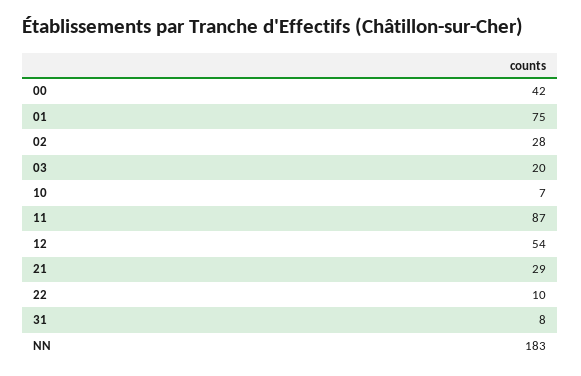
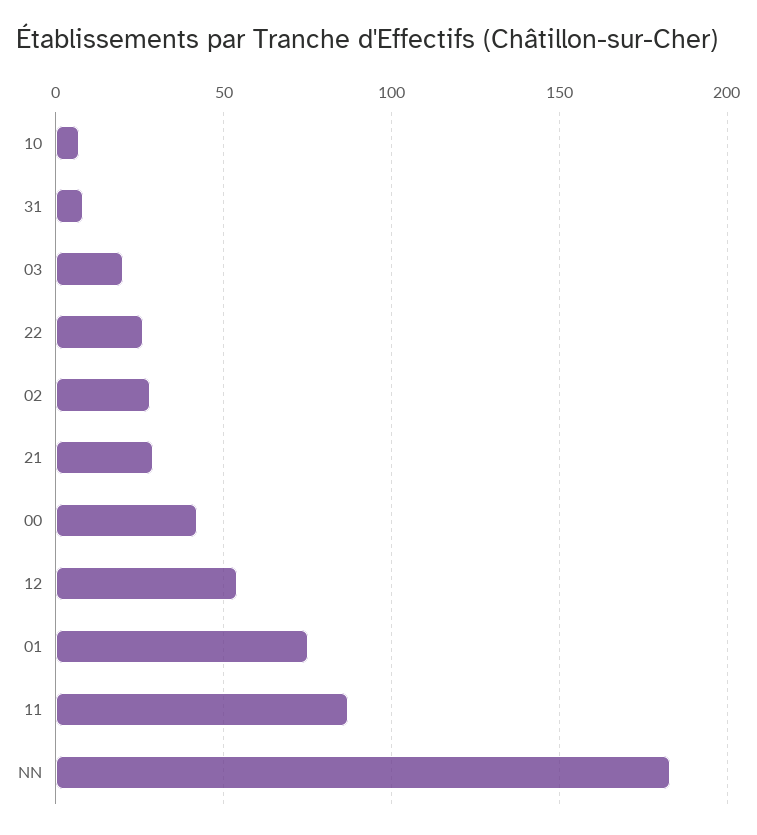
22: 10 -> 25

